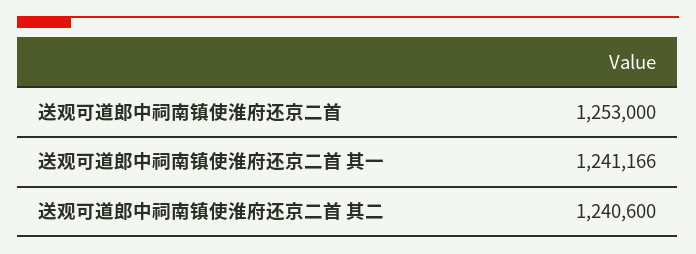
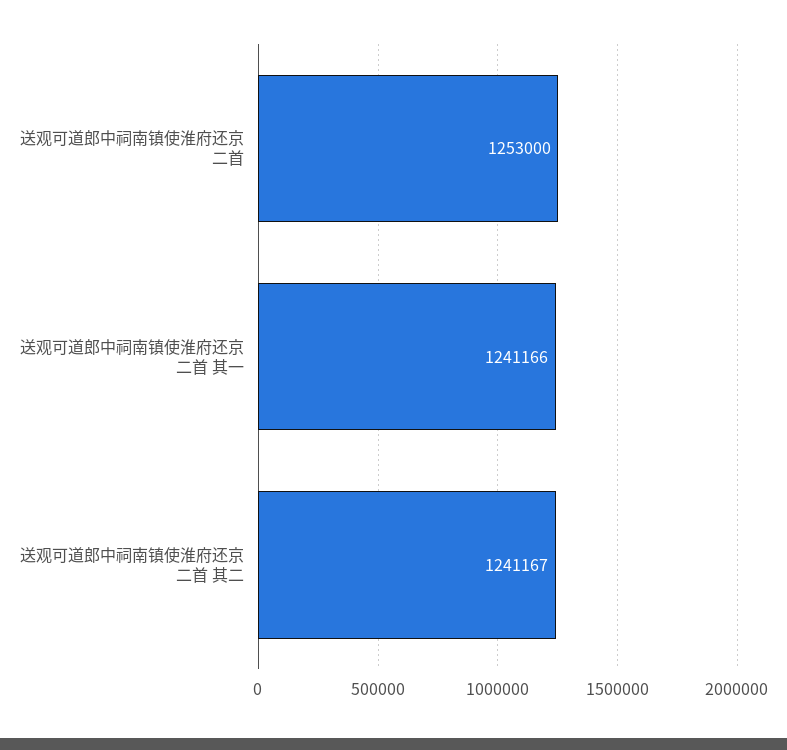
送观可道郎中祠南镇使淮府还京二首 其二: 1240600 -> 1241167

